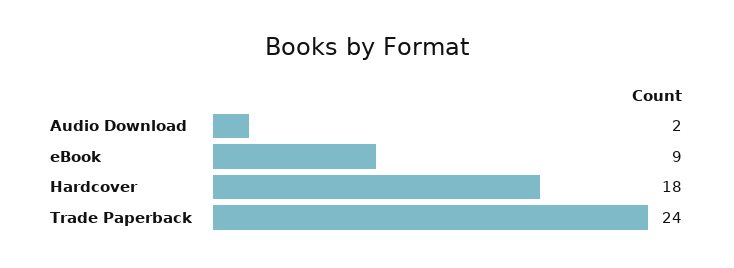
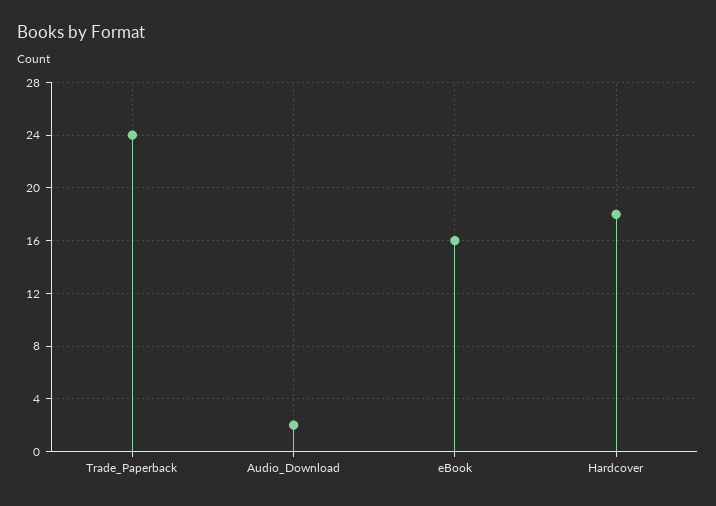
eBook: 9 -> 16

